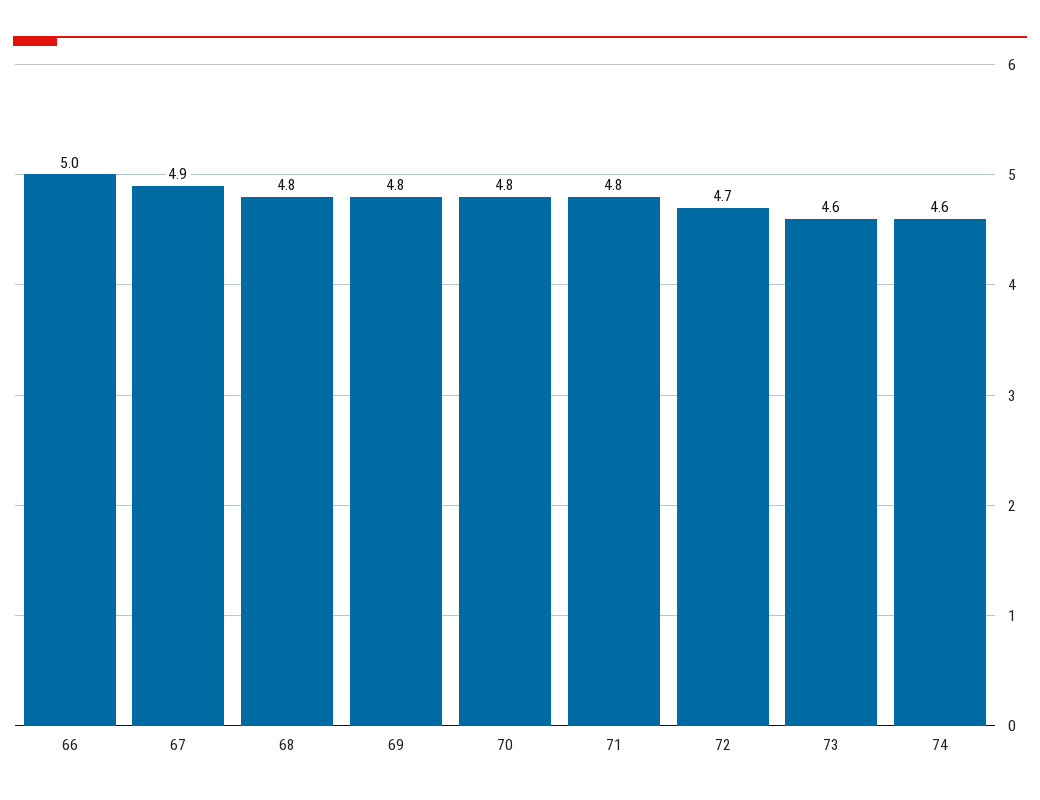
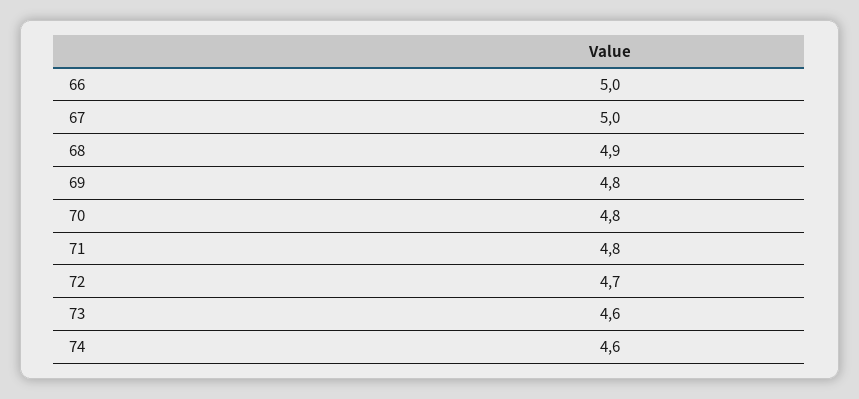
67: 4.9 -> 5
68: 4.8 -> 4.9

